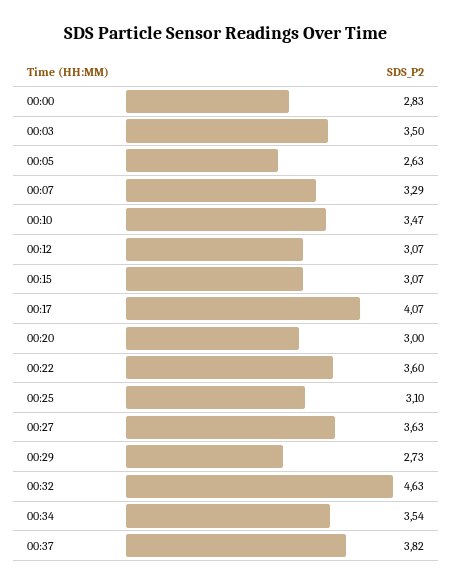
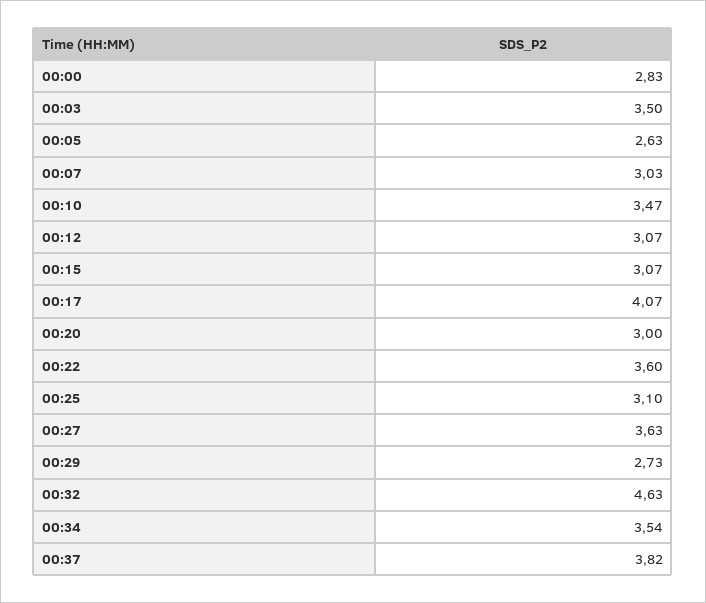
00:07: 3.29 -> 3.03

